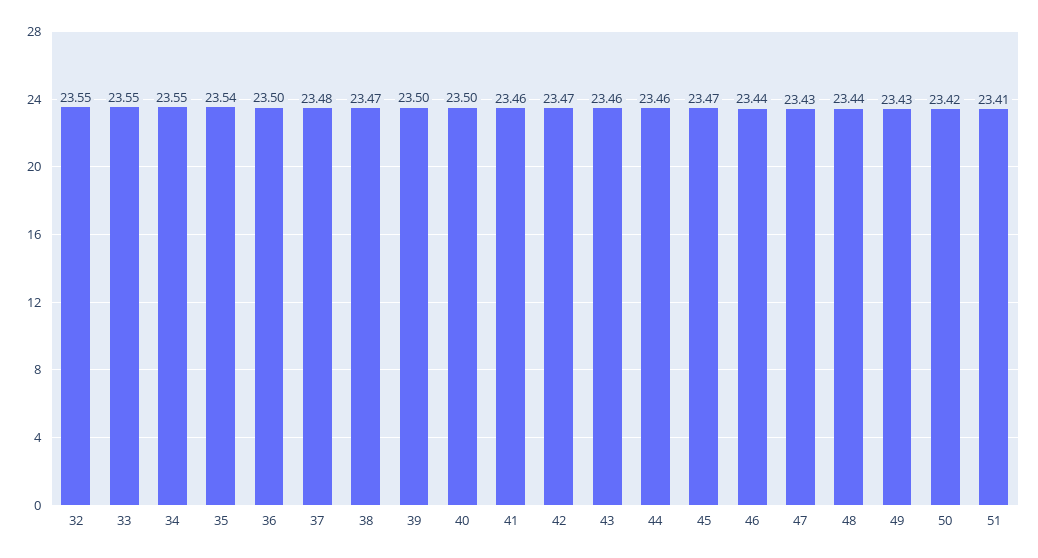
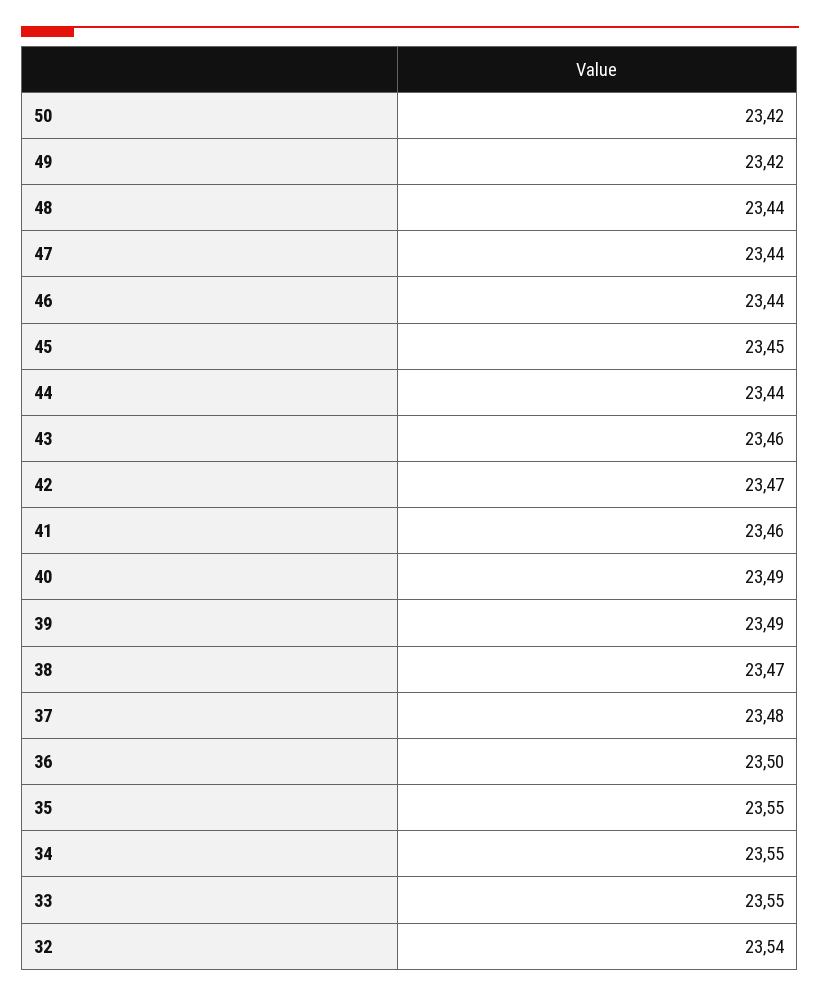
32: 23.55 -> 23.54
35: 23.54 -> 23.55
39: 23.5 -> 23.49
40: 23.5 -> 23.49
44: 23.46 -> 23.44
45: 23.47 -> 23.45
47: 23.43 -> 23.44
49: 23.43 -> 23.42
51: 23.41 -> none

